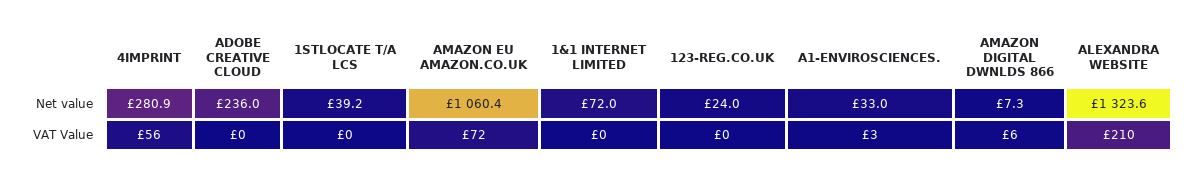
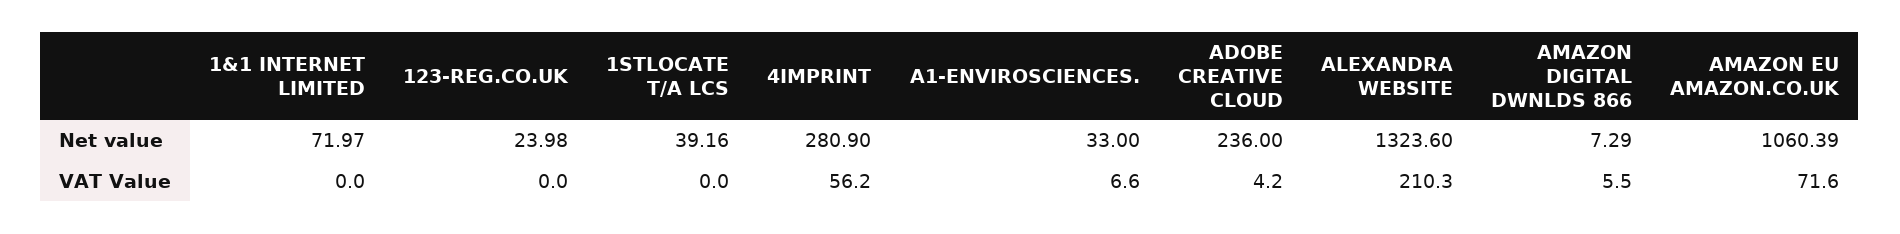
ADOBE CREATIVE CLOUD, VAT Value: 0 -> 4.2
A1-ENVIROSCIENCES., VAT Value: 3 -> 6.6

